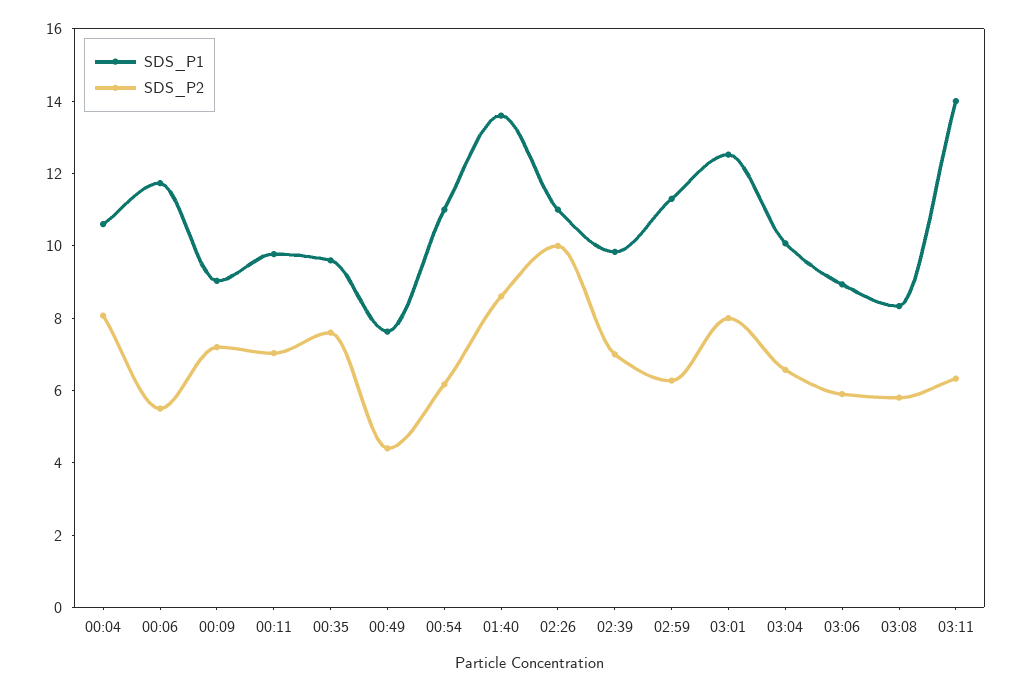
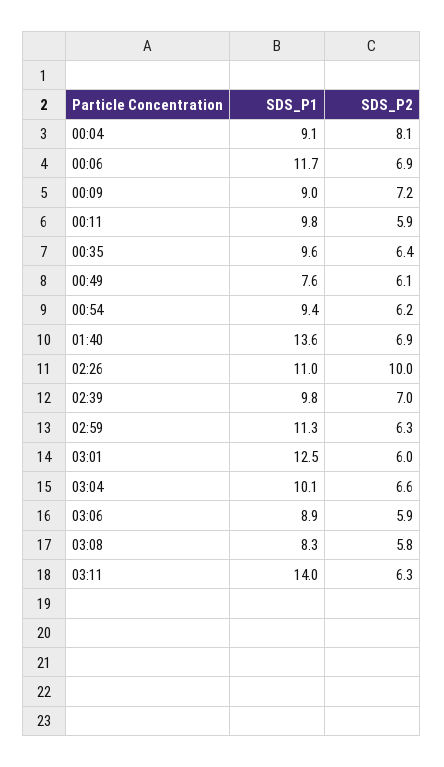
SDS_P1, 00:04: 10.5 -> 9.1
SDS_P2, 00:06: 5.5 -> 6.9
SDS_P2, 00:11: 7 -> 5.9
SDS_P2, 00:35: 7.5 -> 6.4
SDS_P2, 00:49: 4.5 -> 6.1
SDS_P1, 00:54: 11 -> 9.4
SDS_P2, 01:40: 8.5 -> 6.9
SDS_P2, 03:01: 8 -> 6

